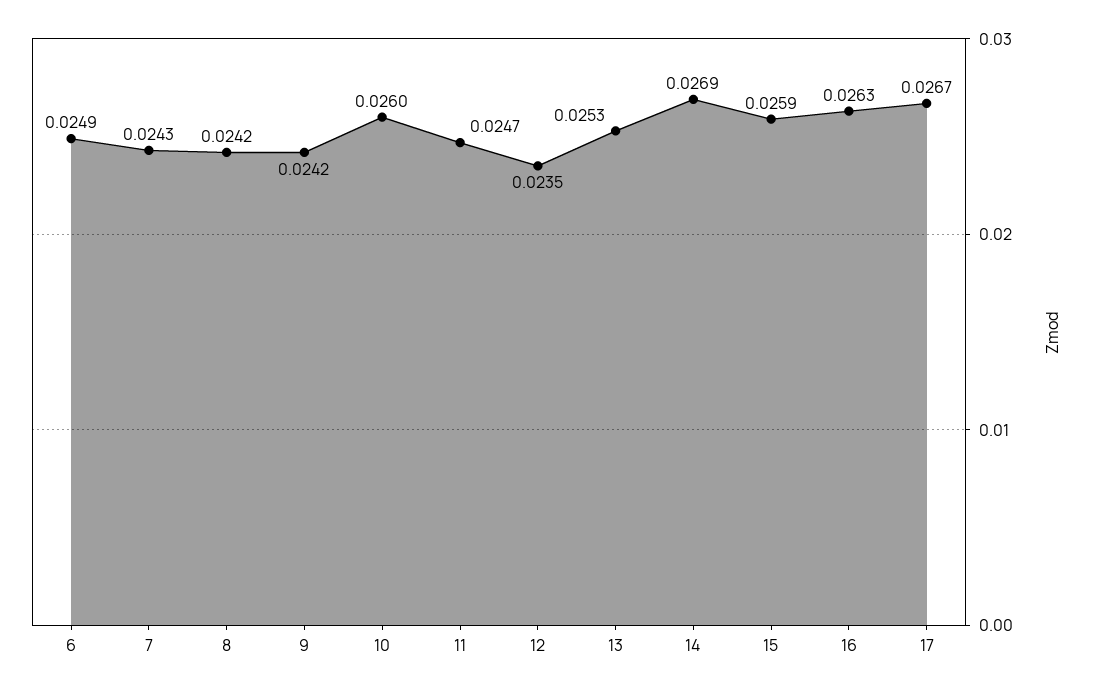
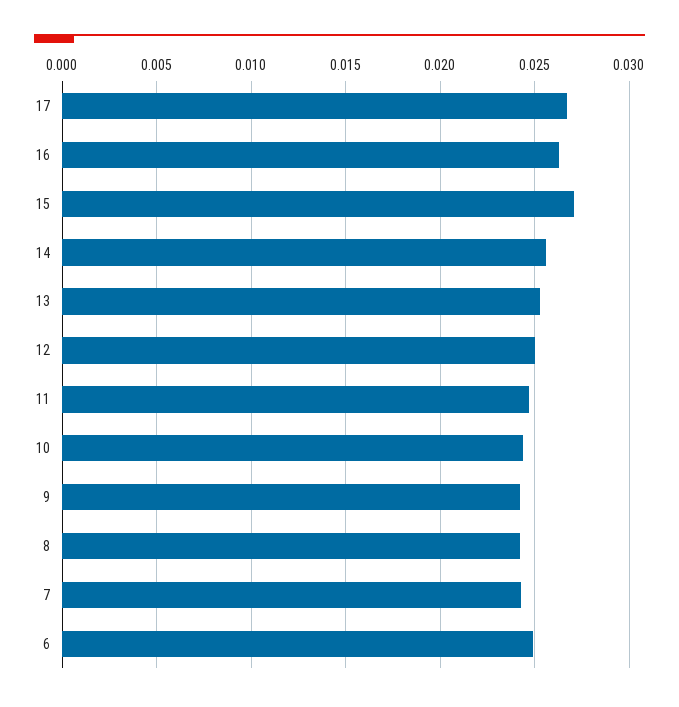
10: 0.026 -> 0.0245
12: 0.0235 -> 0.025
14: 0.0269 -> 0.0255
15: 0.0259 -> 0.027

